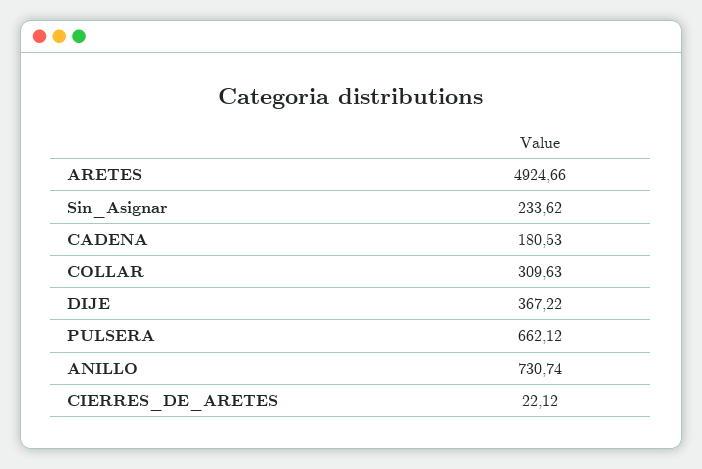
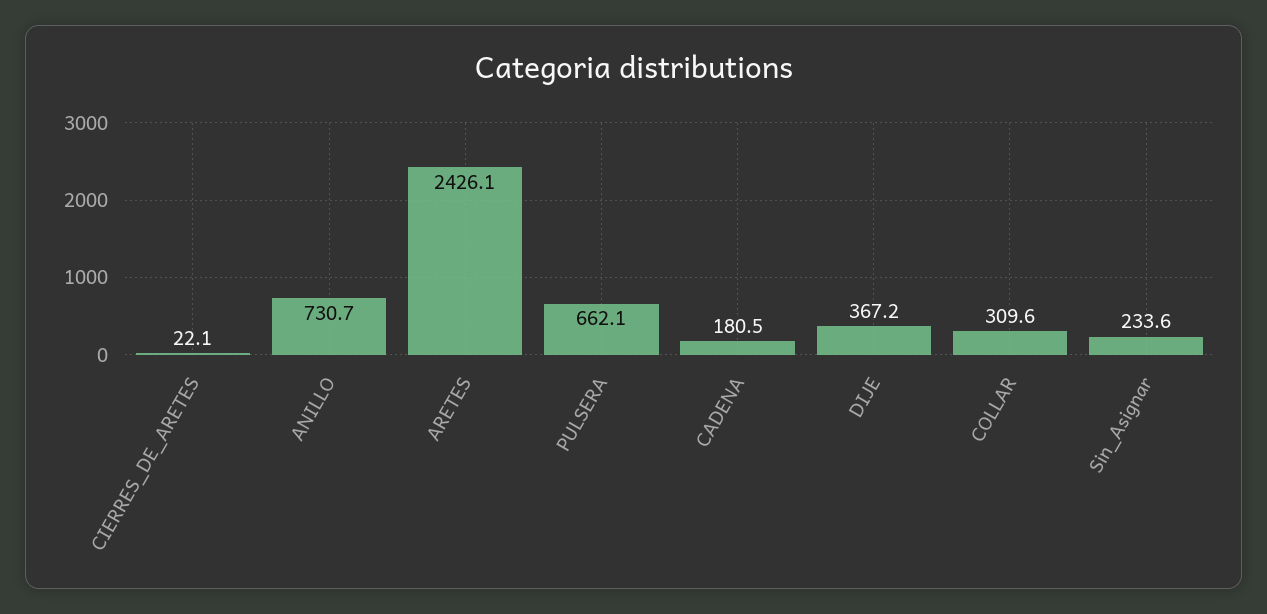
ARETES: 4924.66 -> 2426.1

